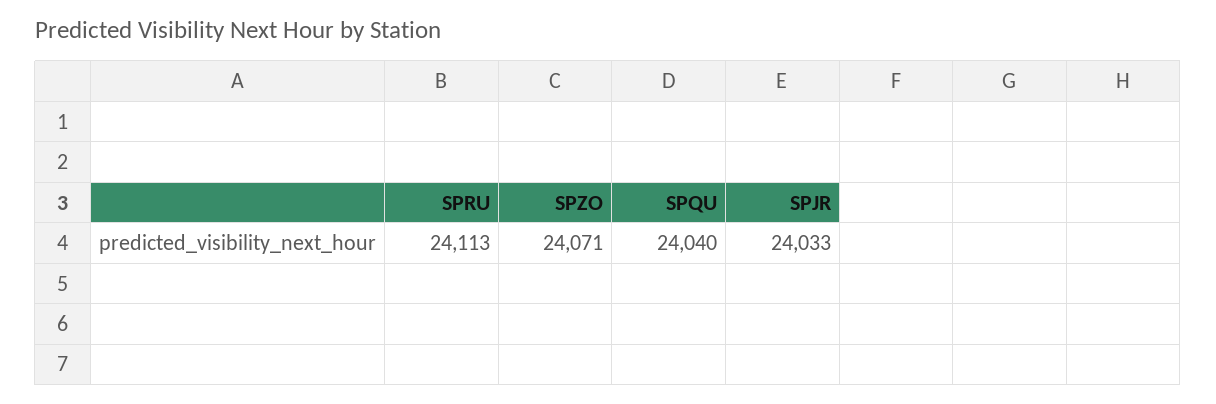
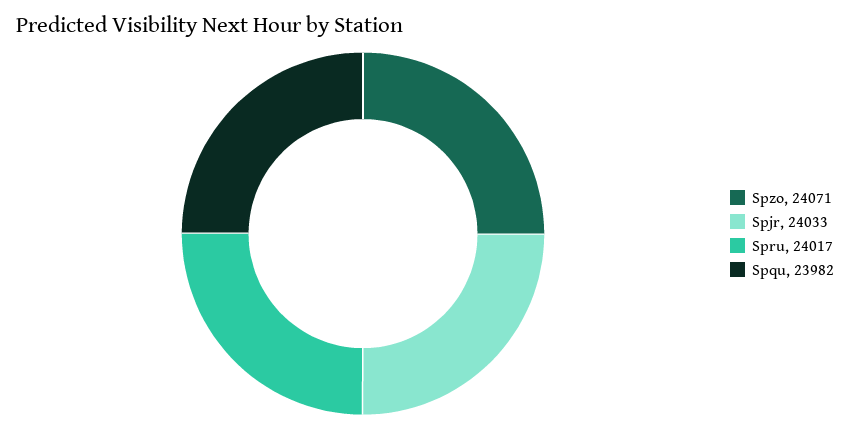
SPRU: 24113 -> 24017
SPQU: 24040 -> 23982

